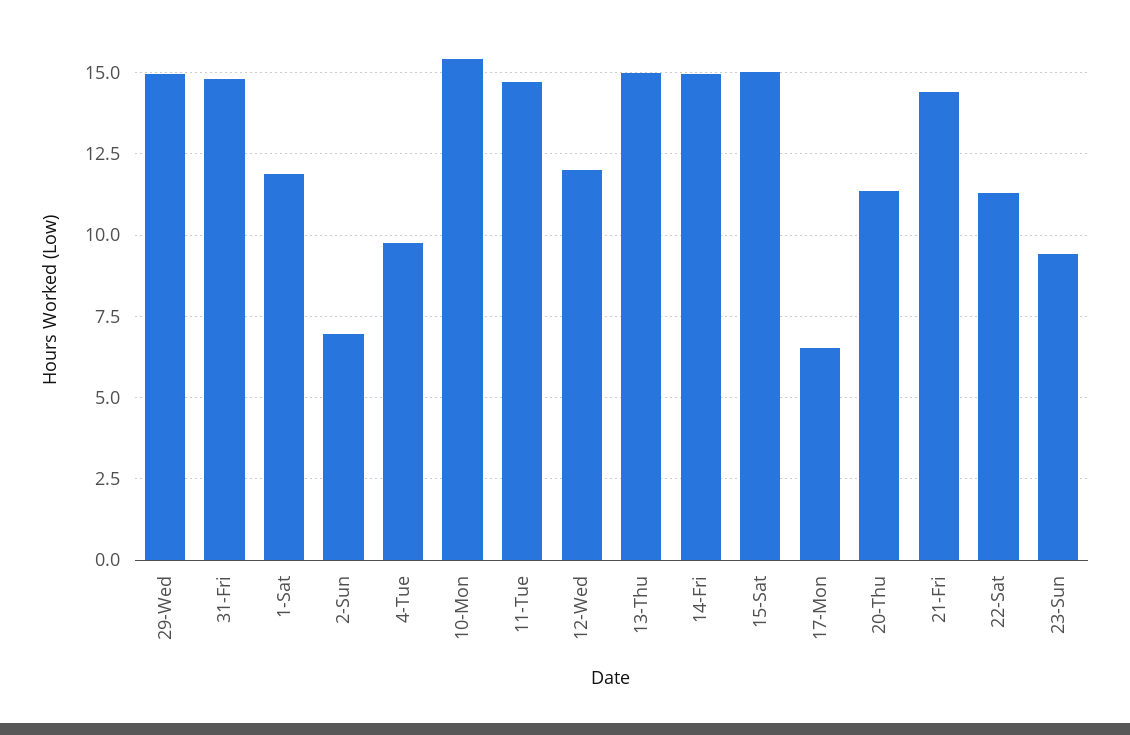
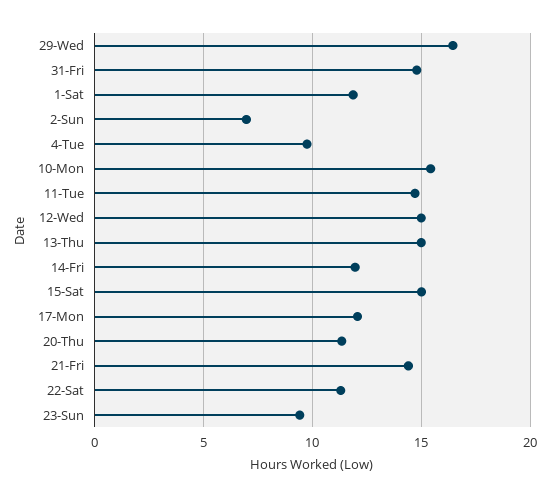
29-Wed: 15 -> 16.5
12-Wed: 12 -> 15
14-Fri: 15 -> 12
17-Mon: 6.5 -> 12

